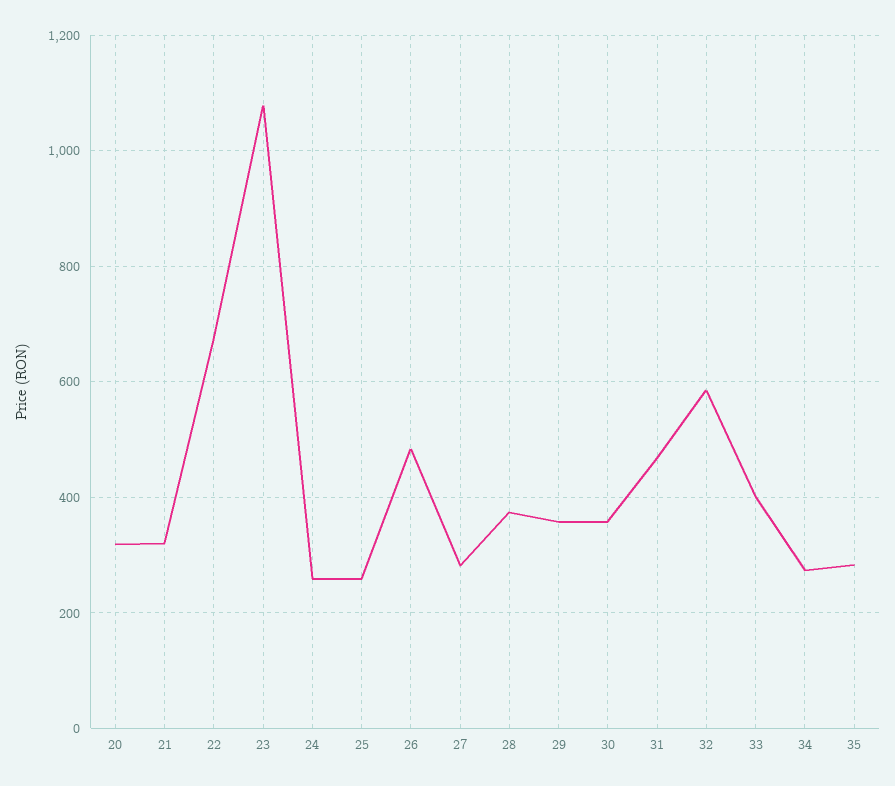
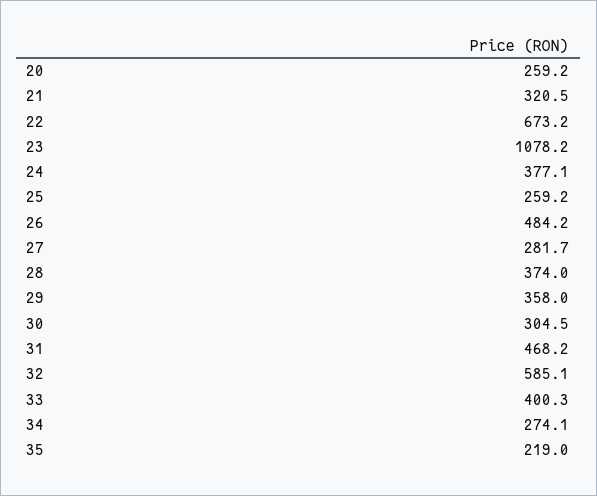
20: 320 -> 259.2
24: 260 -> 377.1
30: 360 -> 304.5
35: 280 -> 219

